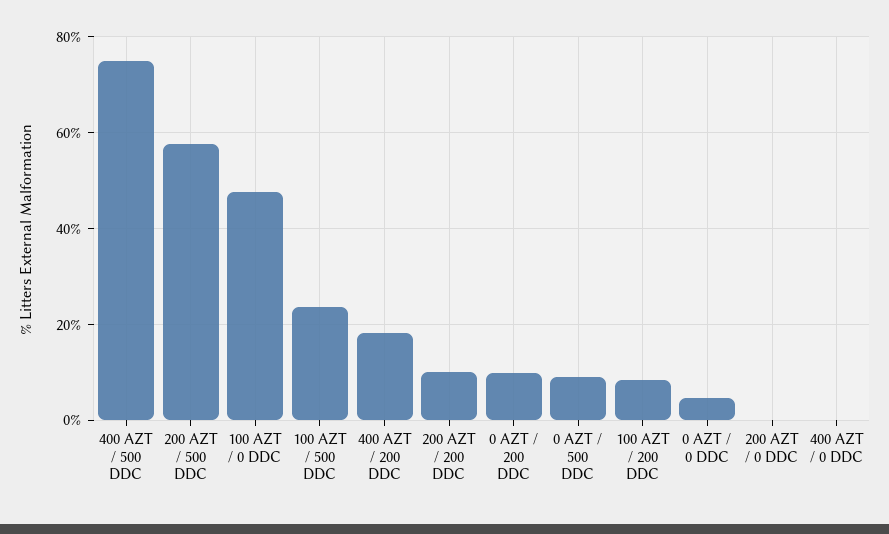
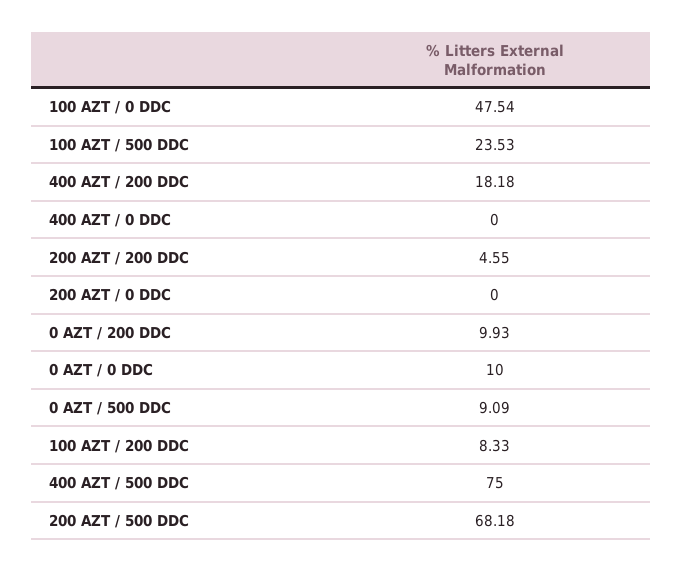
200 AZT / 500 DDC: 58 -> 68.18
200 AZT / 200 DDC: 10 -> 4.55
0 AZT / 0 DDC: 4 -> 10

